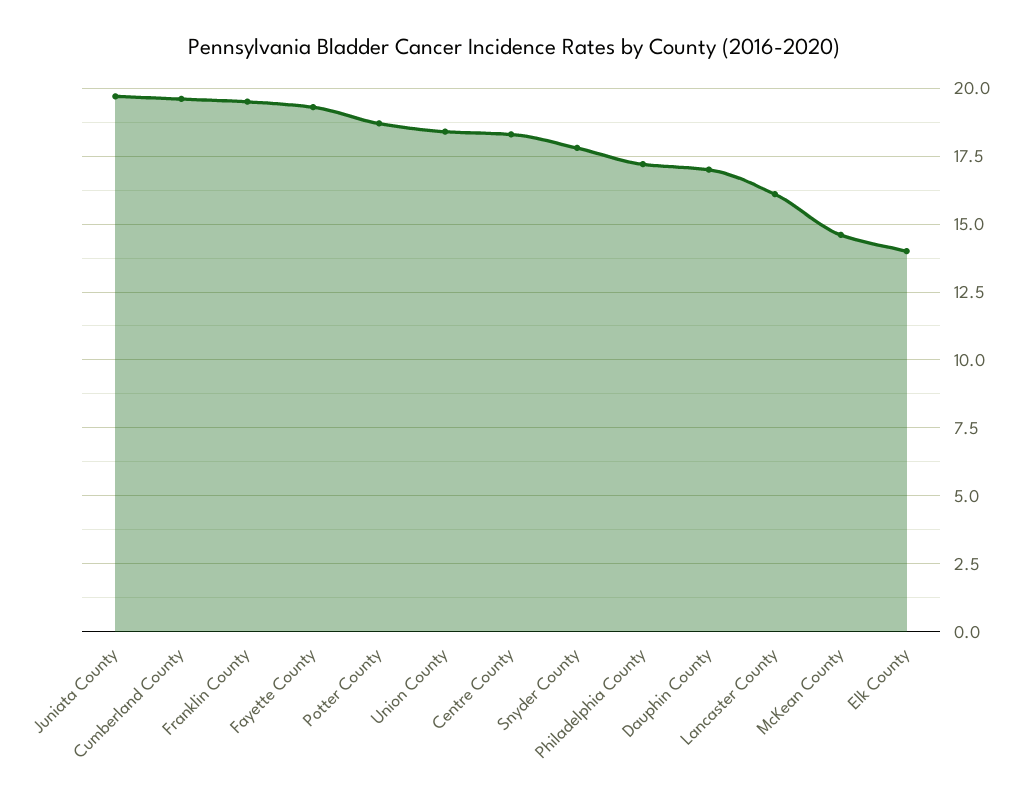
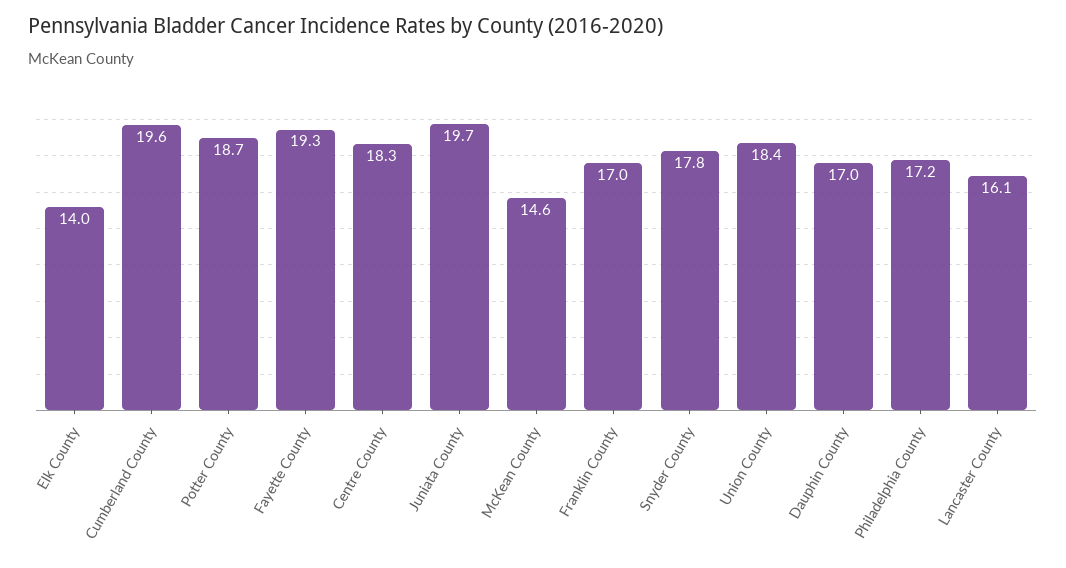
Franklin County: 19.5 -> 17

